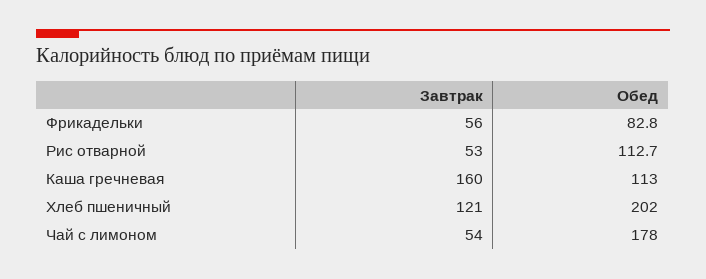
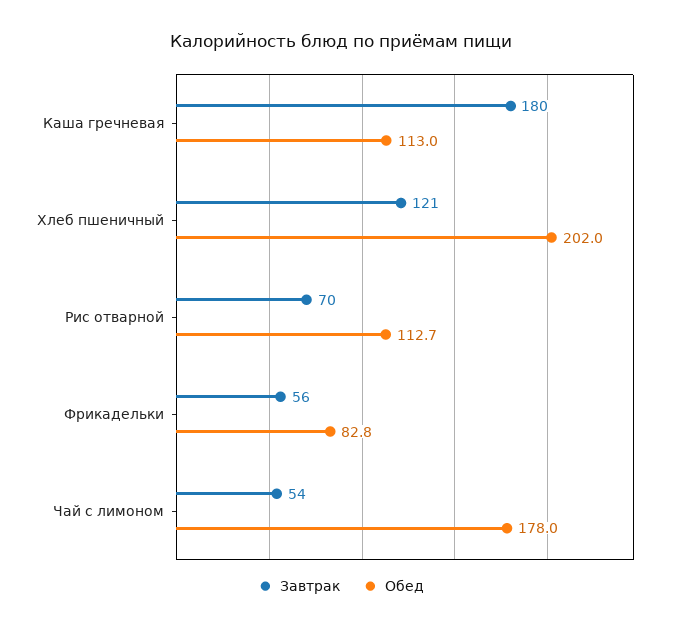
Завтрак, Рис отварной: 53 -> 70
Завтрак, Каша гречневая: 160 -> 180

